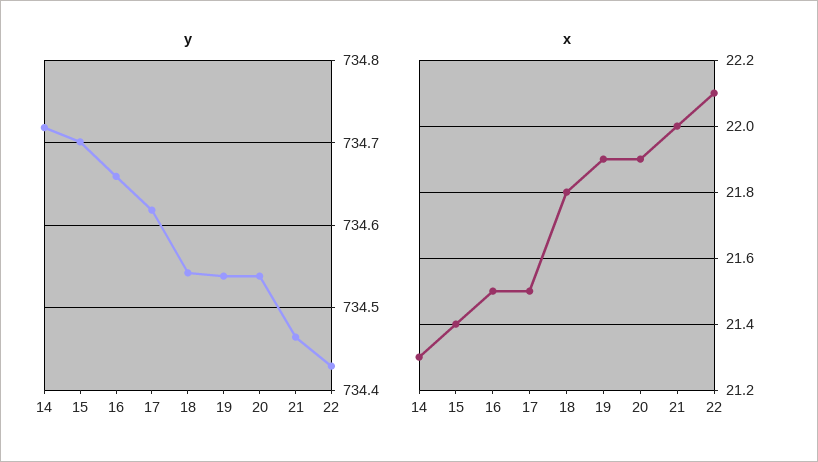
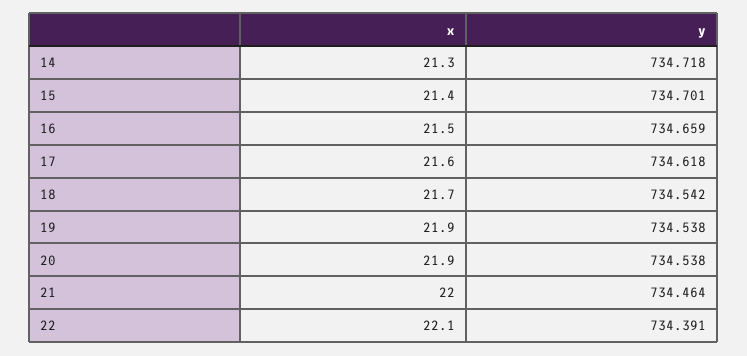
y, 22: 734.43 -> 734.391
x, 17: 21.5 -> 21.6
x, 18: 21.8 -> 21.7

